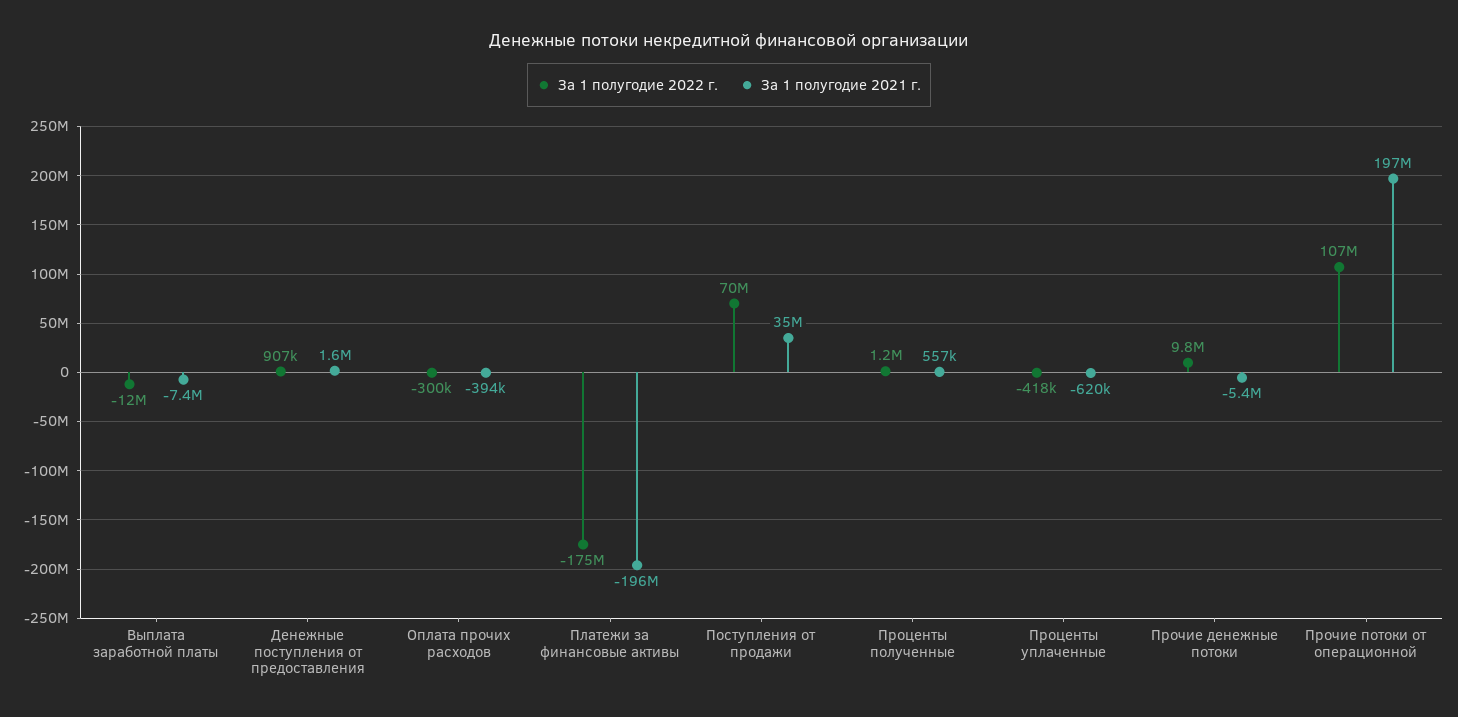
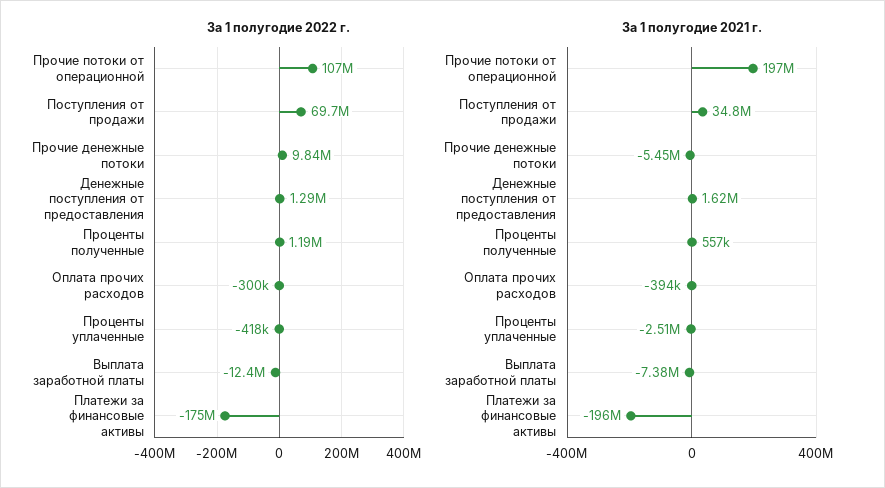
За 1 полугодие 2022 г., Денежные поступления от предоставления: 907000 -> 1290000
За 1 полугодие 2021 г., Проценты уплаченные: -620000 -> -2510000

